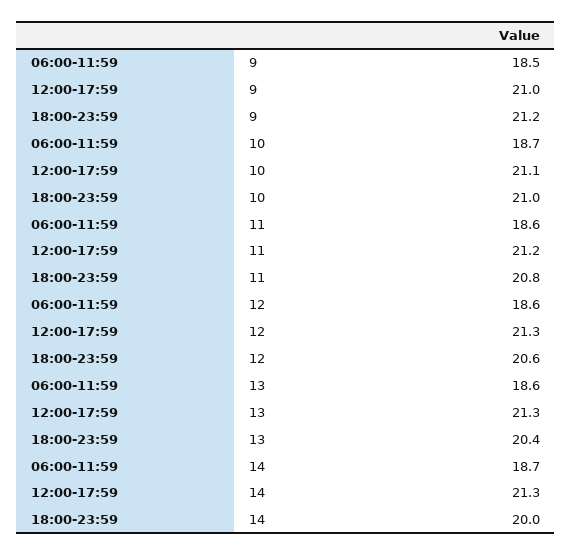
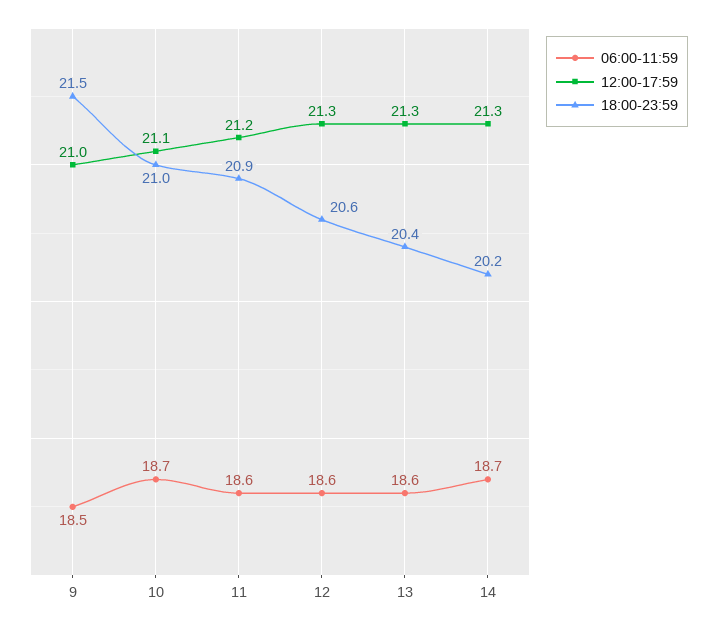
18:00-23:59, 9: 21.2 -> 21.5
18:00-23:59, 11: 20.8 -> 20.9
18:00-23:59, 14: 20 -> 20.2

